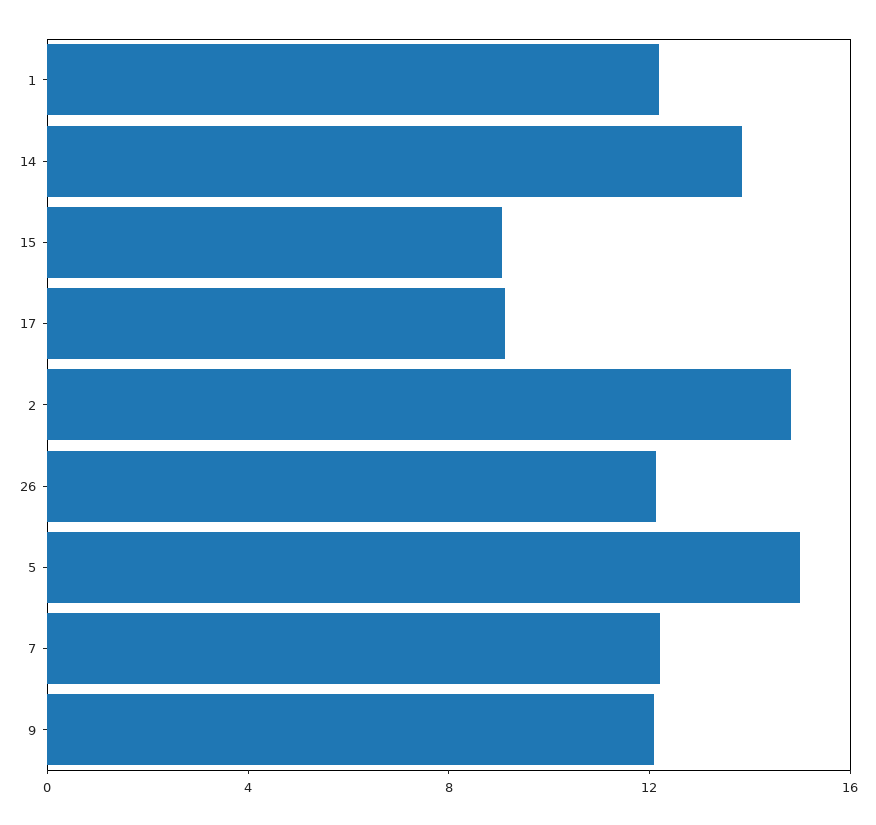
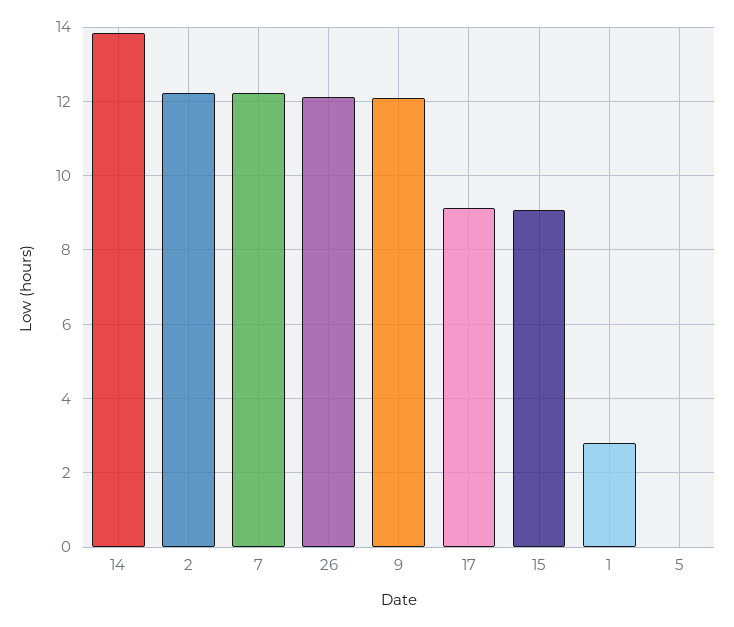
1: 12 -> 2.8
2: 15 -> 12.2
5: 15 -> 0

